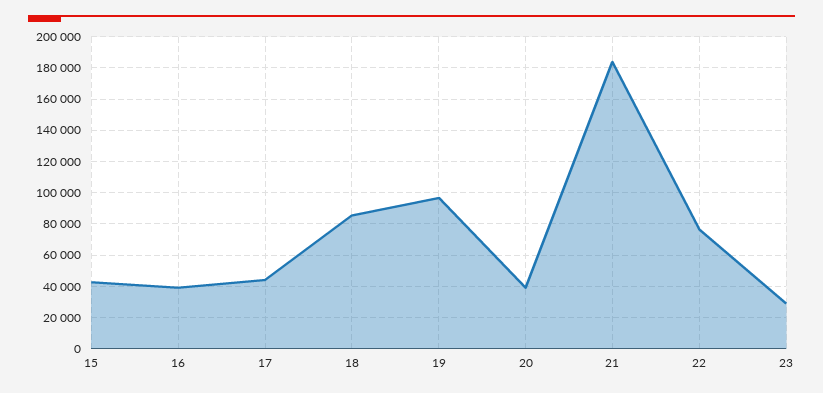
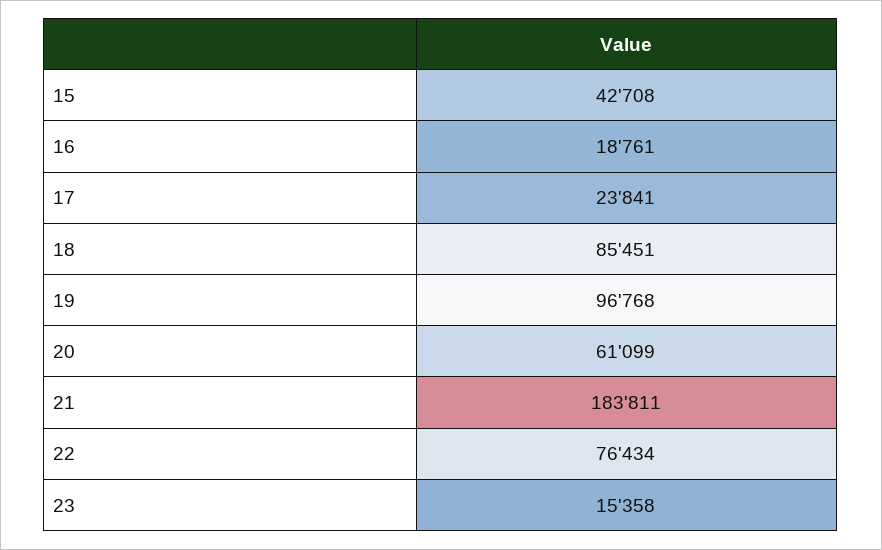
16: 40000 -> 18761
17: 45000 -> 23841
20: 40000 -> 61099
23: 30000 -> 15358

